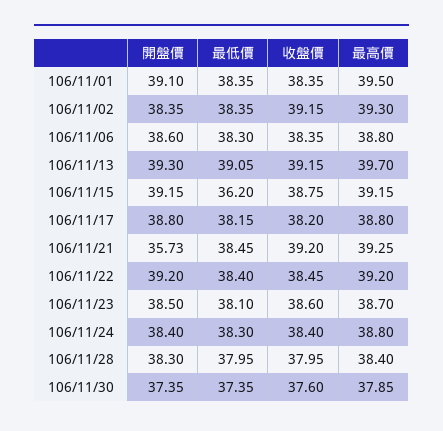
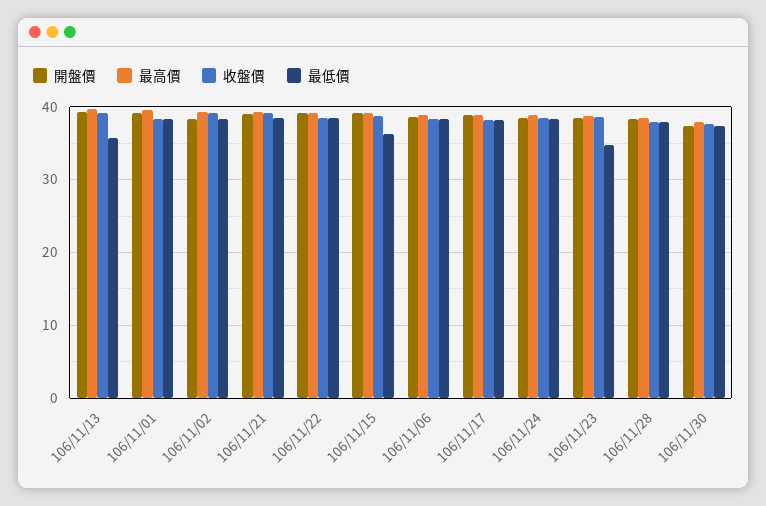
最低價, 106/11/13: 39.05 -> 36
開盤價, 106/11/21: 35.73 -> 39
最低價, 106/11/23: 38.1 -> 35

